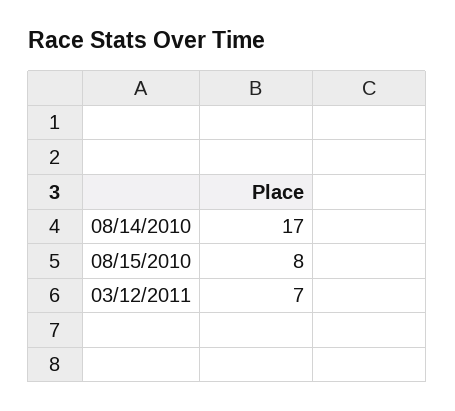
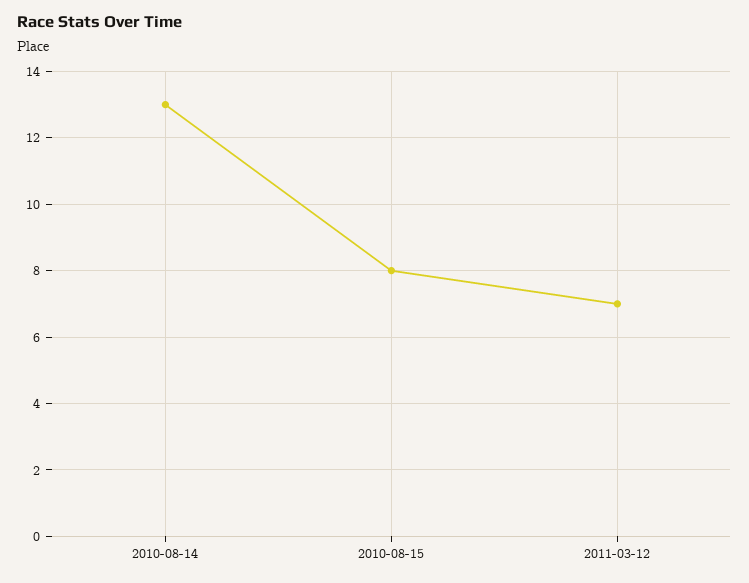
08/14/2010: 17 -> 13

